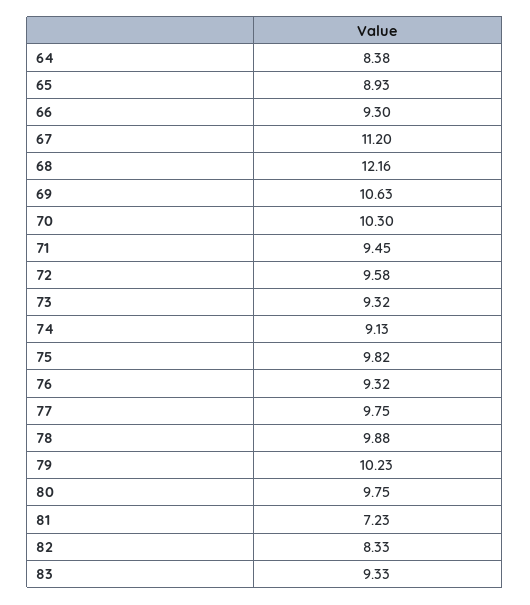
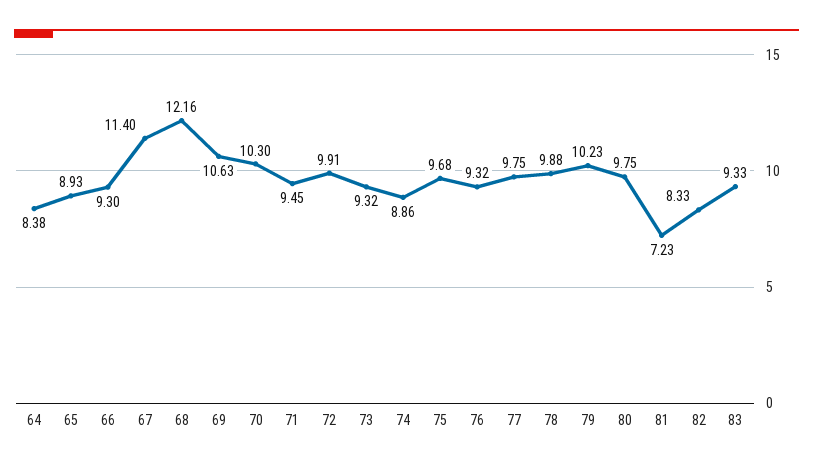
67: 11.2 -> 11.4
72: 9.58 -> 9.91
74: 9.13 -> 8.86
75: 9.82 -> 9.68

